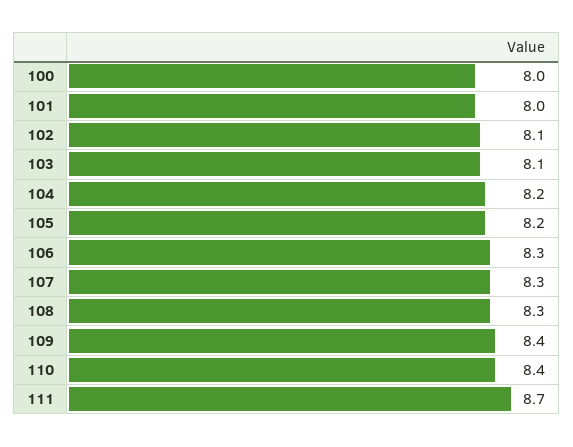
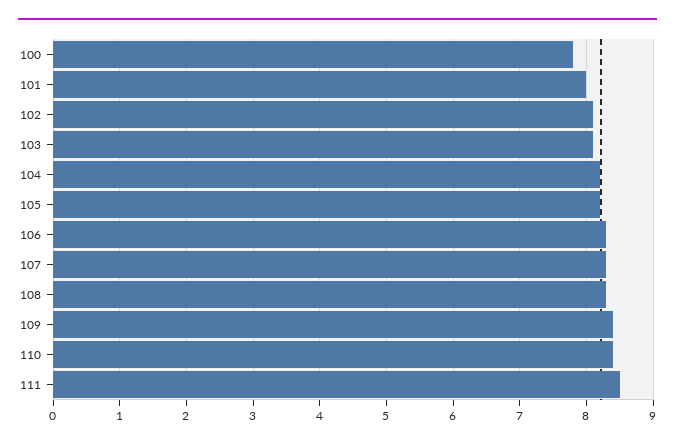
100: 8 -> 7.8
111: 8.7 -> 8.5

